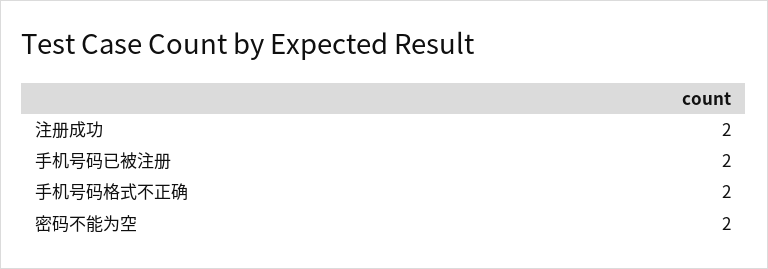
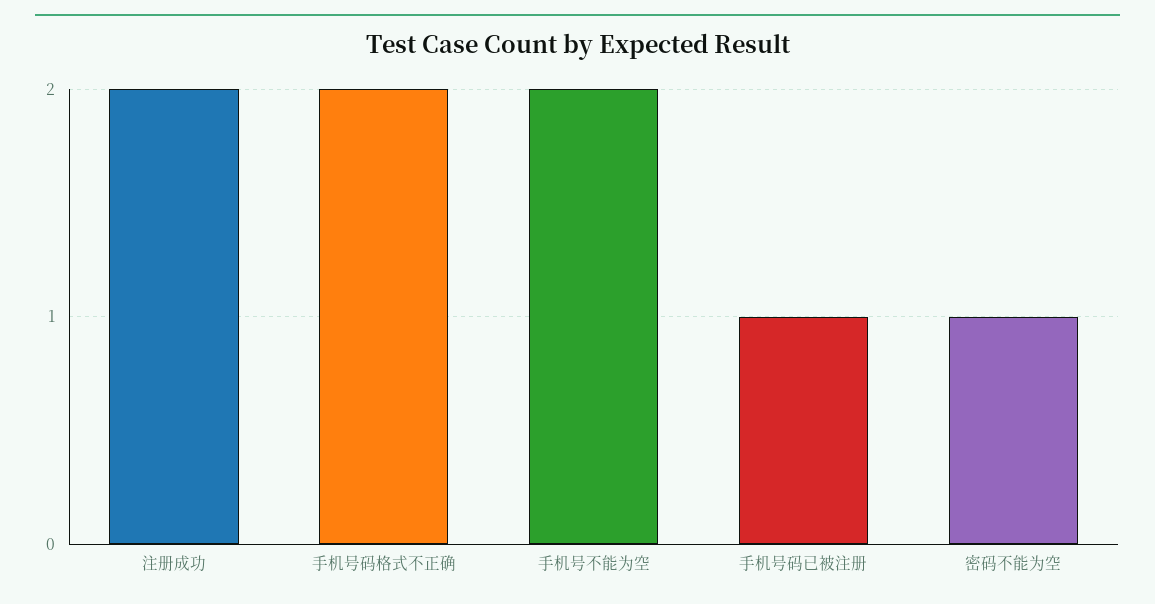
手机号码已被注册: 2 -> 1
密码不能为空: 2 -> 1
手机号不能为空: none -> 2

